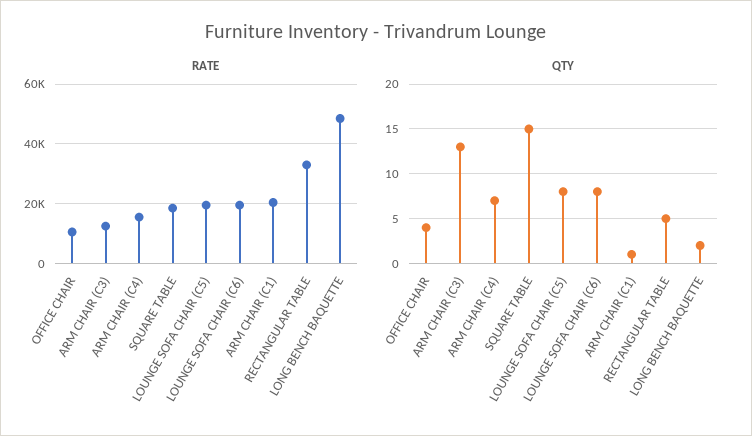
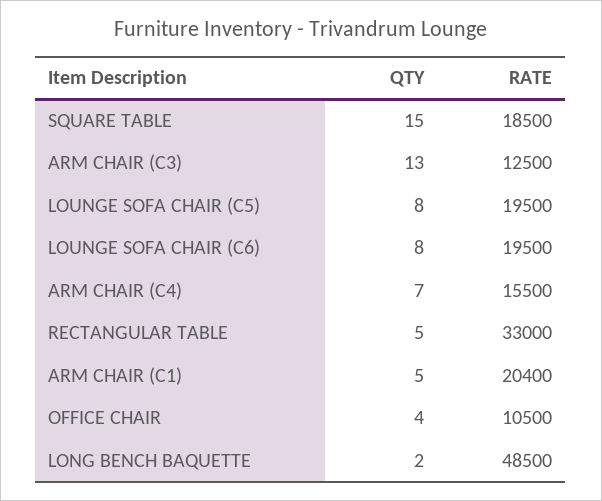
QTY, ARM CHAIR (C1): 1 -> 5

